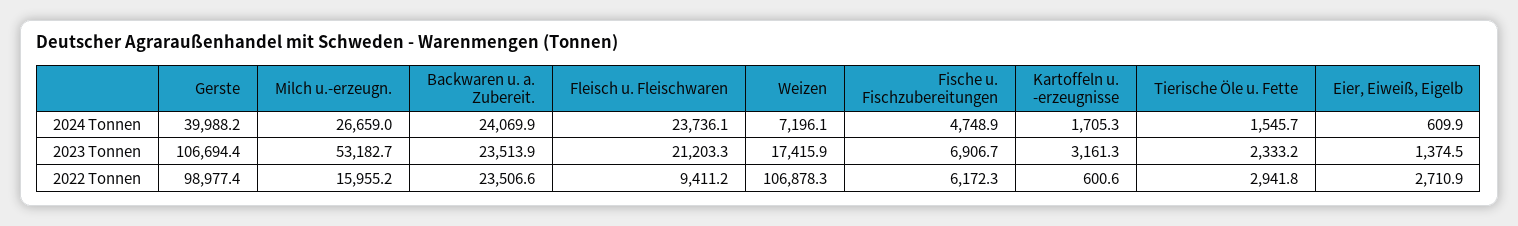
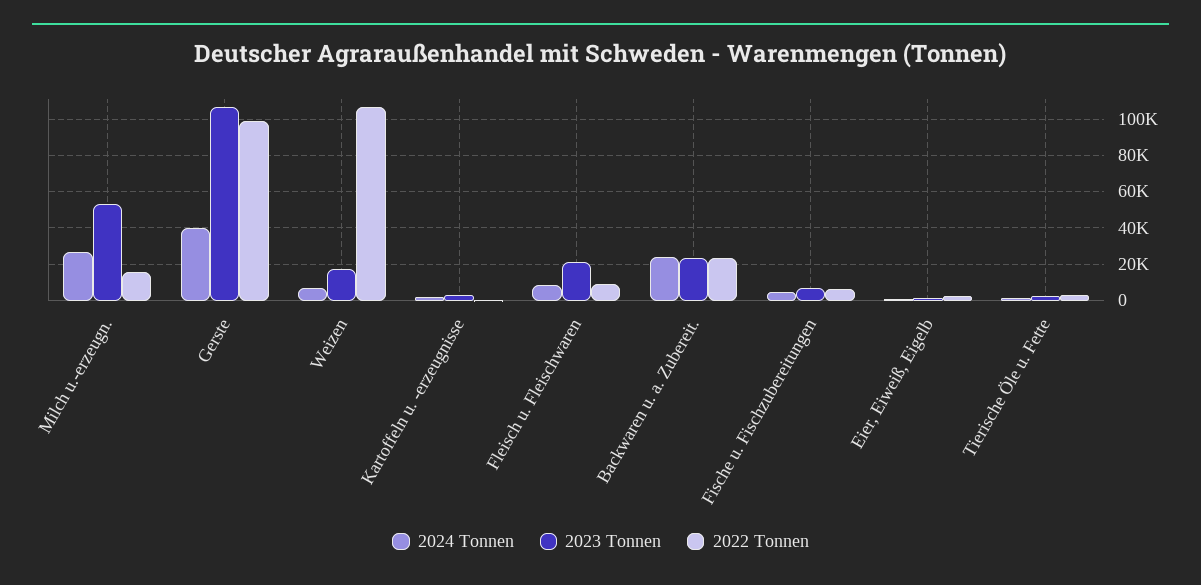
2024 Tonnen, Fleisch u. Fleischwaren: 23736.1 -> 10000

